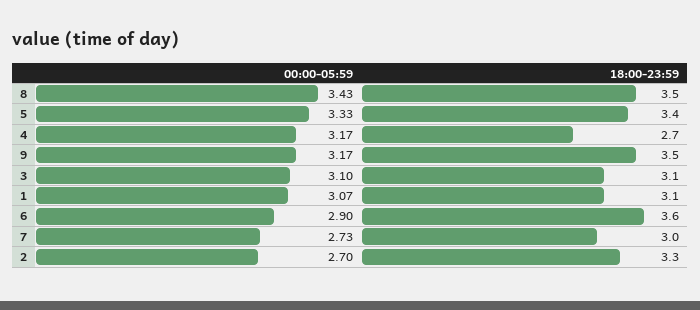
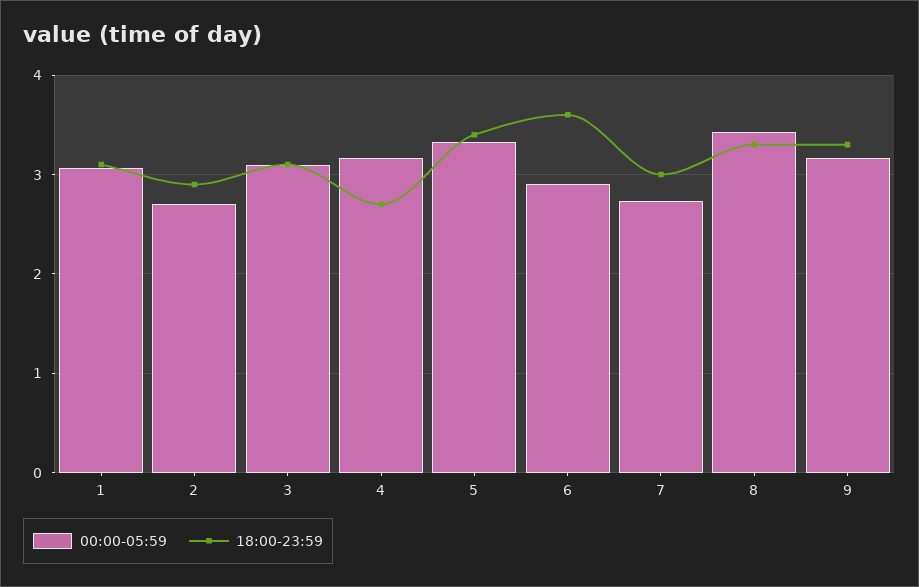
18:00-23:59, 8: 3.5 -> 3.3
18:00-23:59, 9: 3.5 -> 3.3
18:00-23:59, 2: 3.3 -> 2.9

